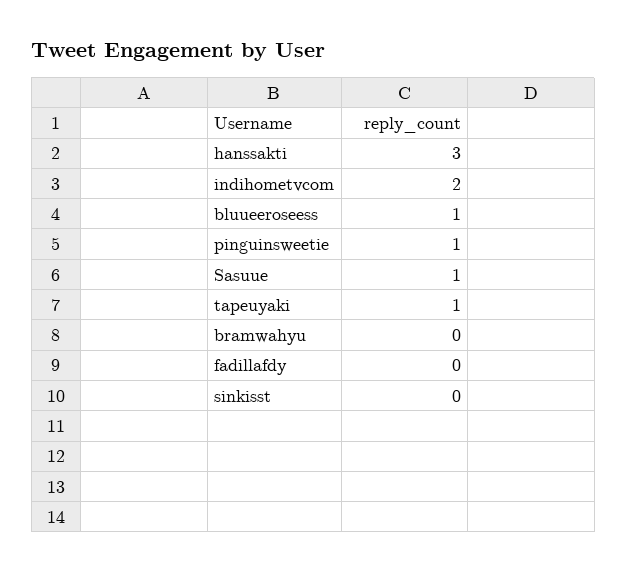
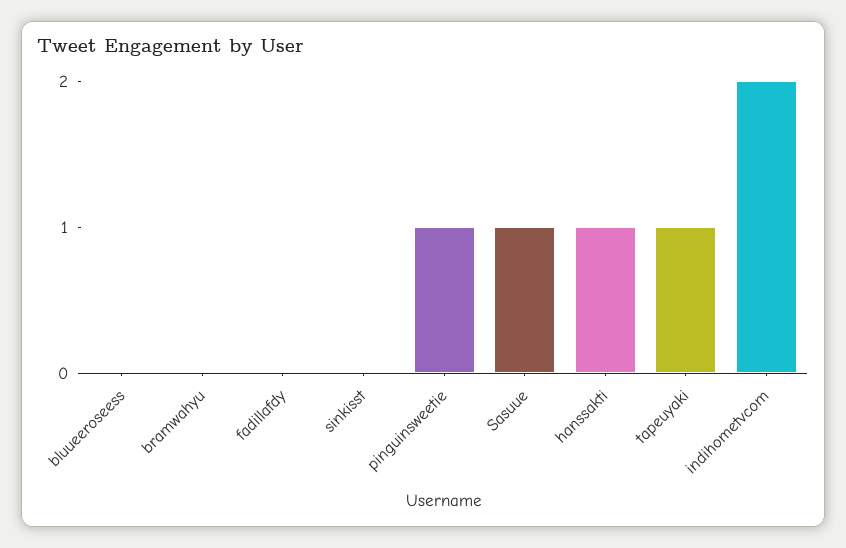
hanssakti: 3 -> 1
bluueeroseess: 1 -> 0

